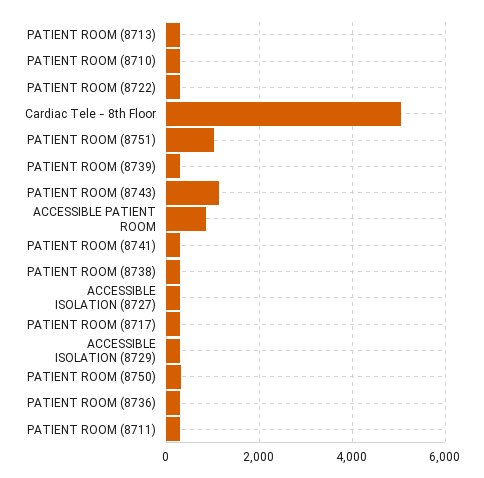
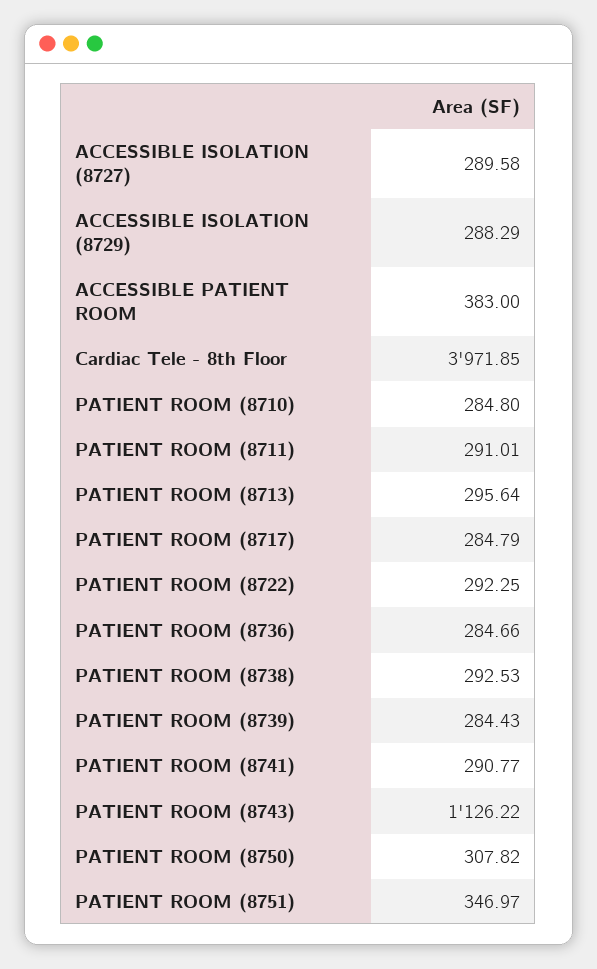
Cardiac Tele - 8th Floor: 5000 -> 3971.85
PATIENT ROOM (8751): 1000 -> 346.97
ACCESSIBLE PATIENT ROOM: 800 -> 383

